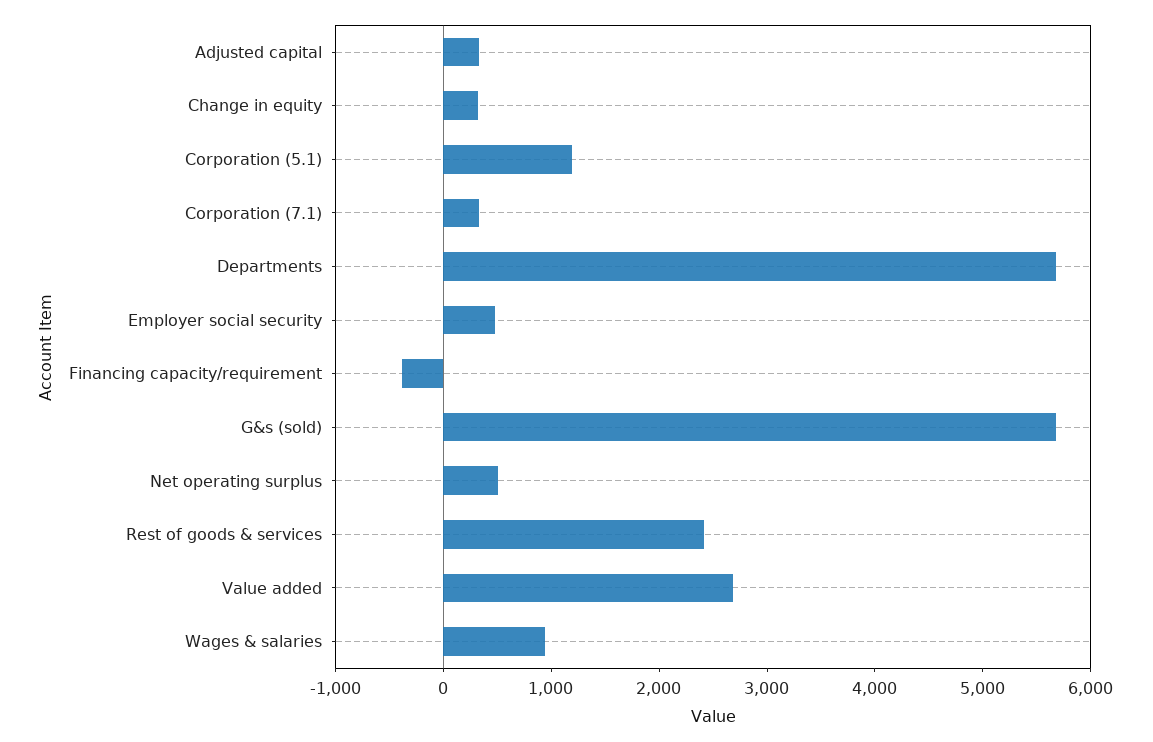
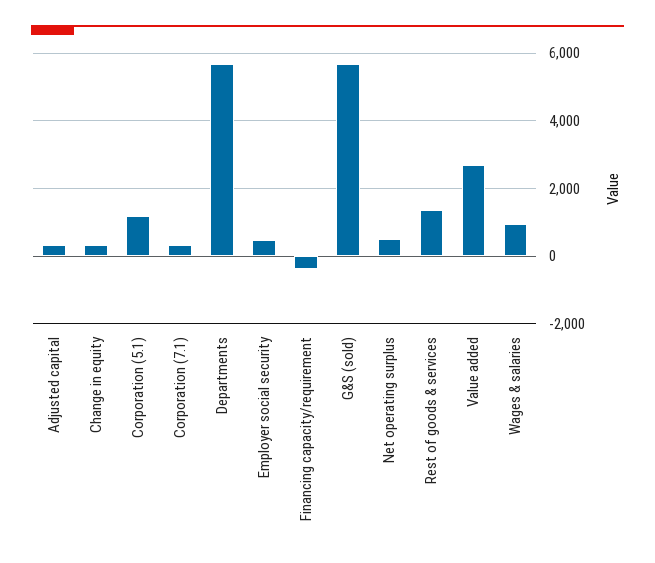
Rest of goods & services: 2400 -> 1400

